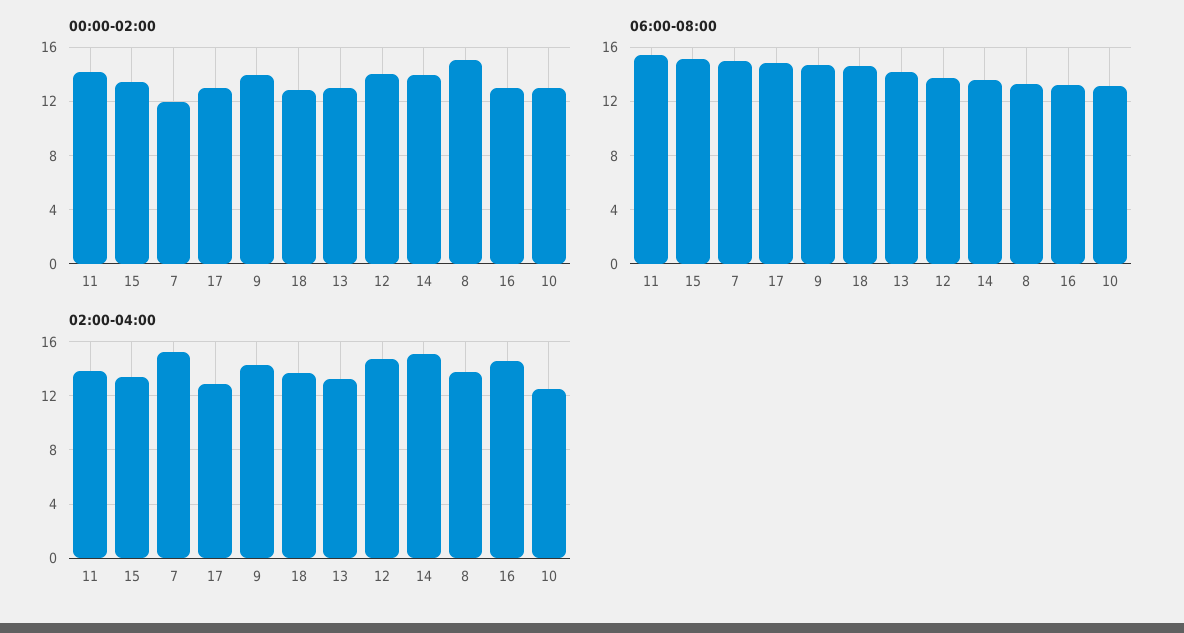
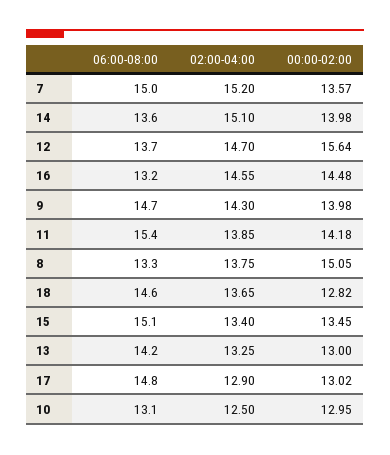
00:00-02:00, 7: 12 -> 13.57
00:00-02:00, 12: 14 -> 15.64
00:00-02:00, 16: 13 -> 14.48

